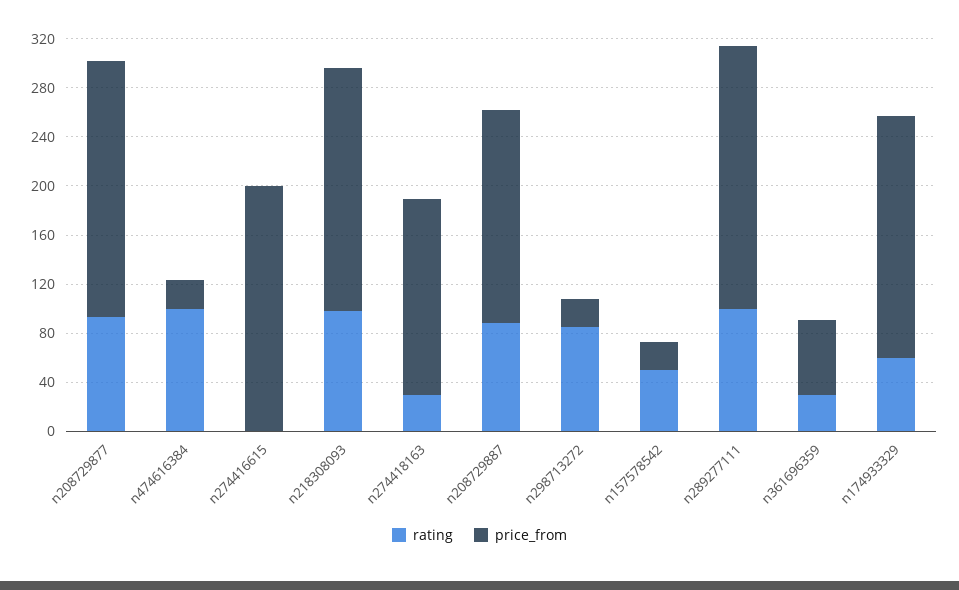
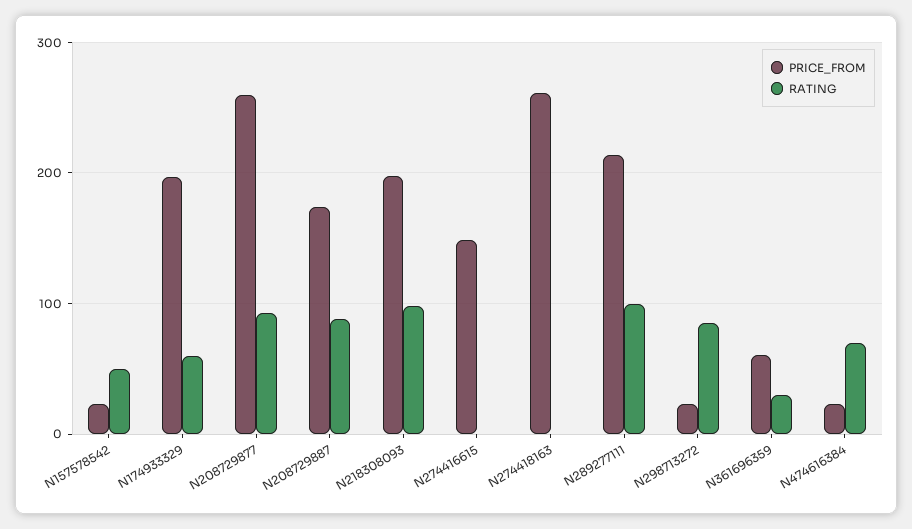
price_from, n208729877: 210 -> 260
rating, n474616384: 100 -> 70
price_from, n274416615: 200 -> 150
rating, n274418163: 30 -> 0
price_from, n274418163: 160 -> 260

